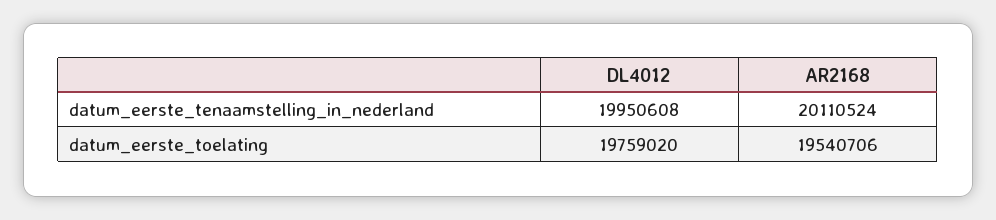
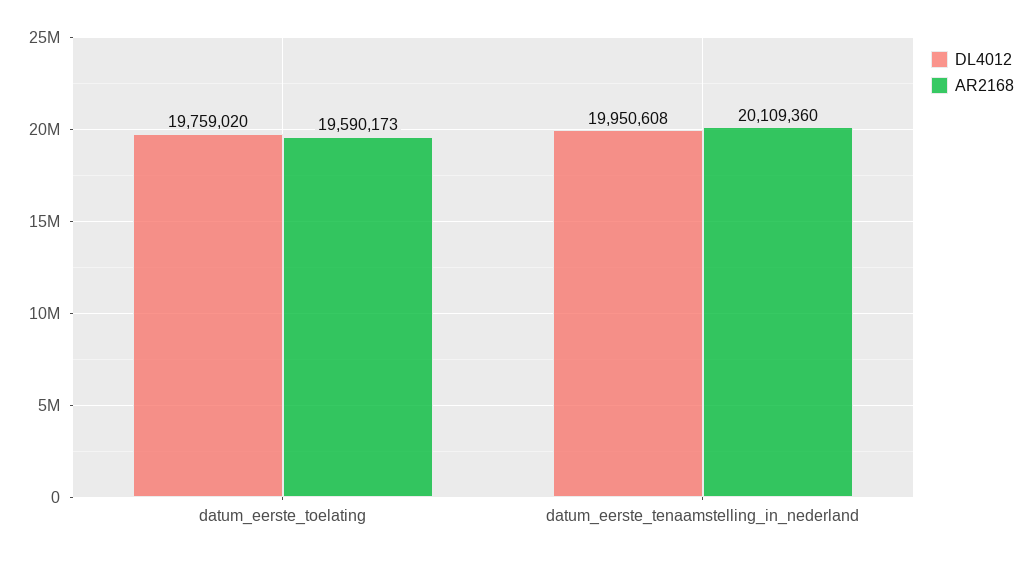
AR2168, datum_eerste_tenaamstelling_in_nederland: 20110524 -> 20109360
AR2168, datum_eerste_toelating: 19540706 -> 19590173

